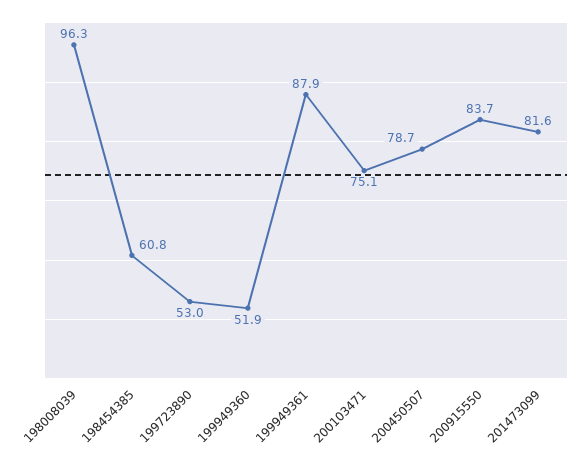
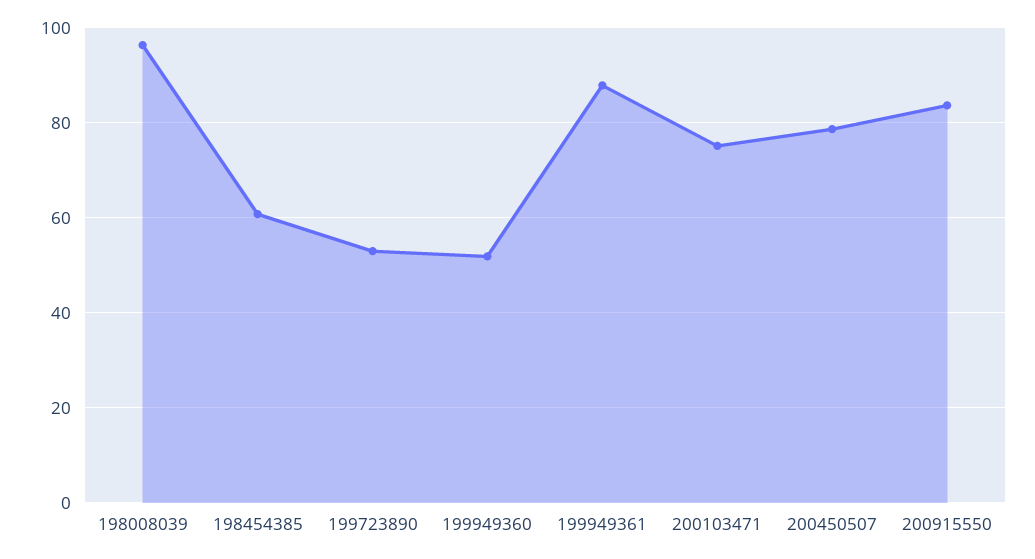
201473099: 81.6 -> none

